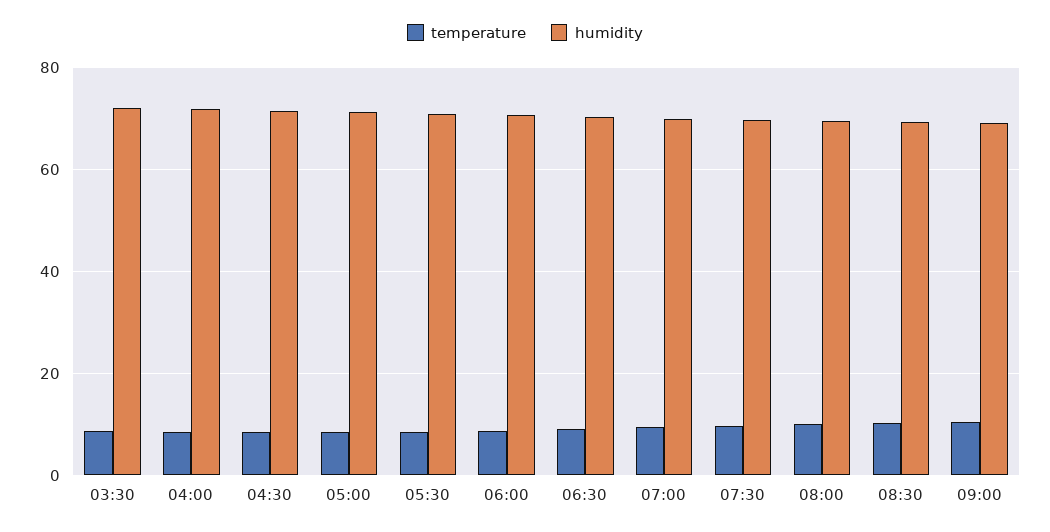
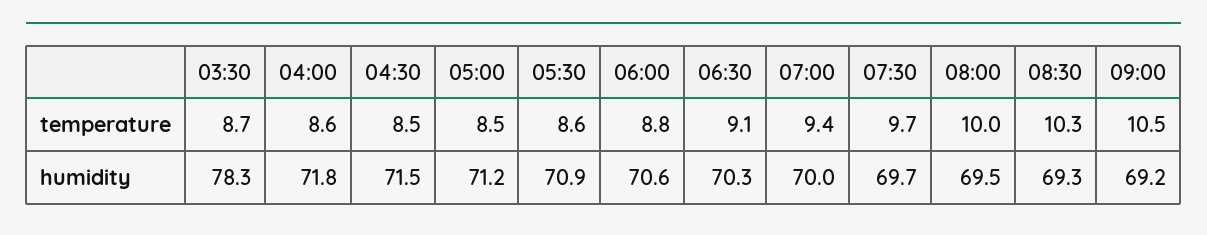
humidity, 03:30: 72 -> 78.3

